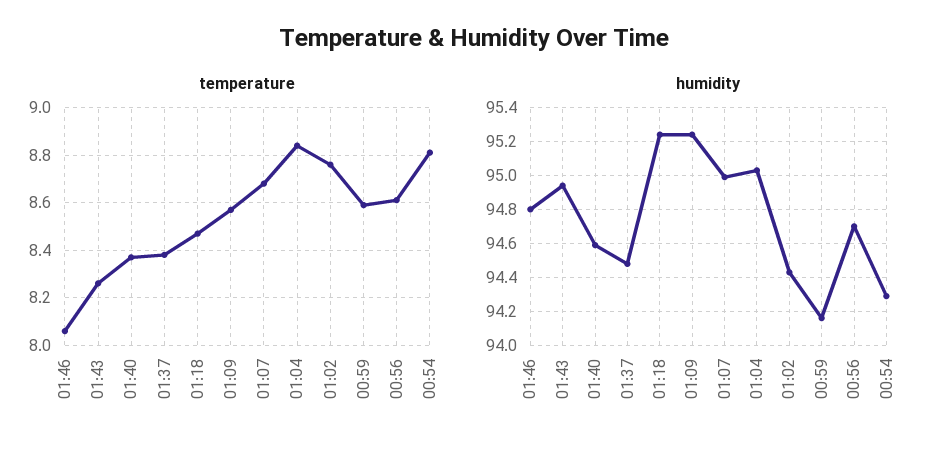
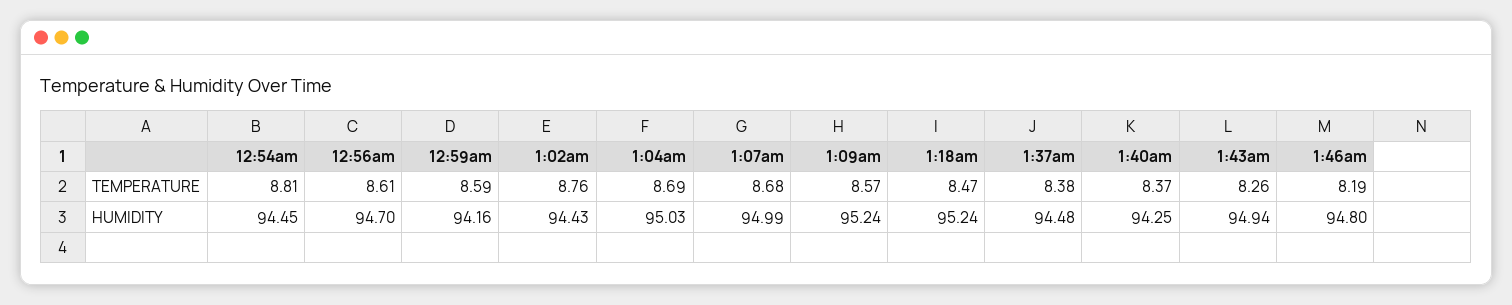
temperature, 01:46: 8.05 -> 8.19
temperature, 01:04: 8.85 -> 8.69
humidity, 01:40: 94.6 -> 94.25
humidity, 00:54: 94.3 -> 94.45

